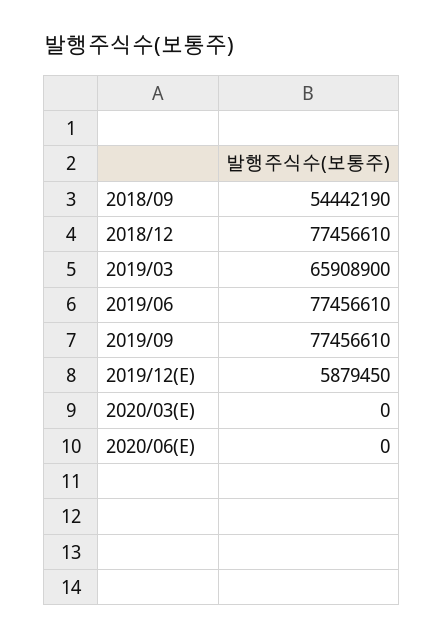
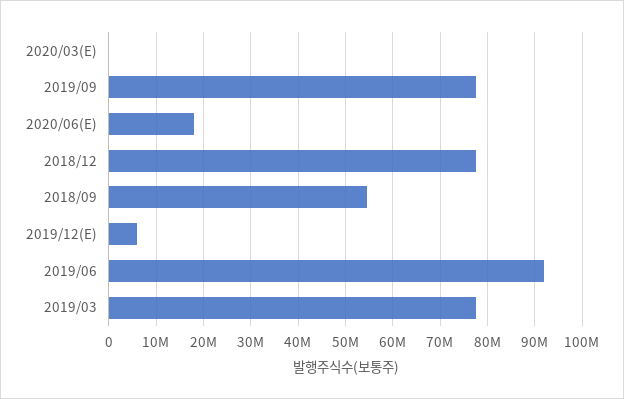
2019/03: 65908900 -> 78000000
2019/06: 77456610 -> 92000000
2020/06(E): 0 -> 18000000

